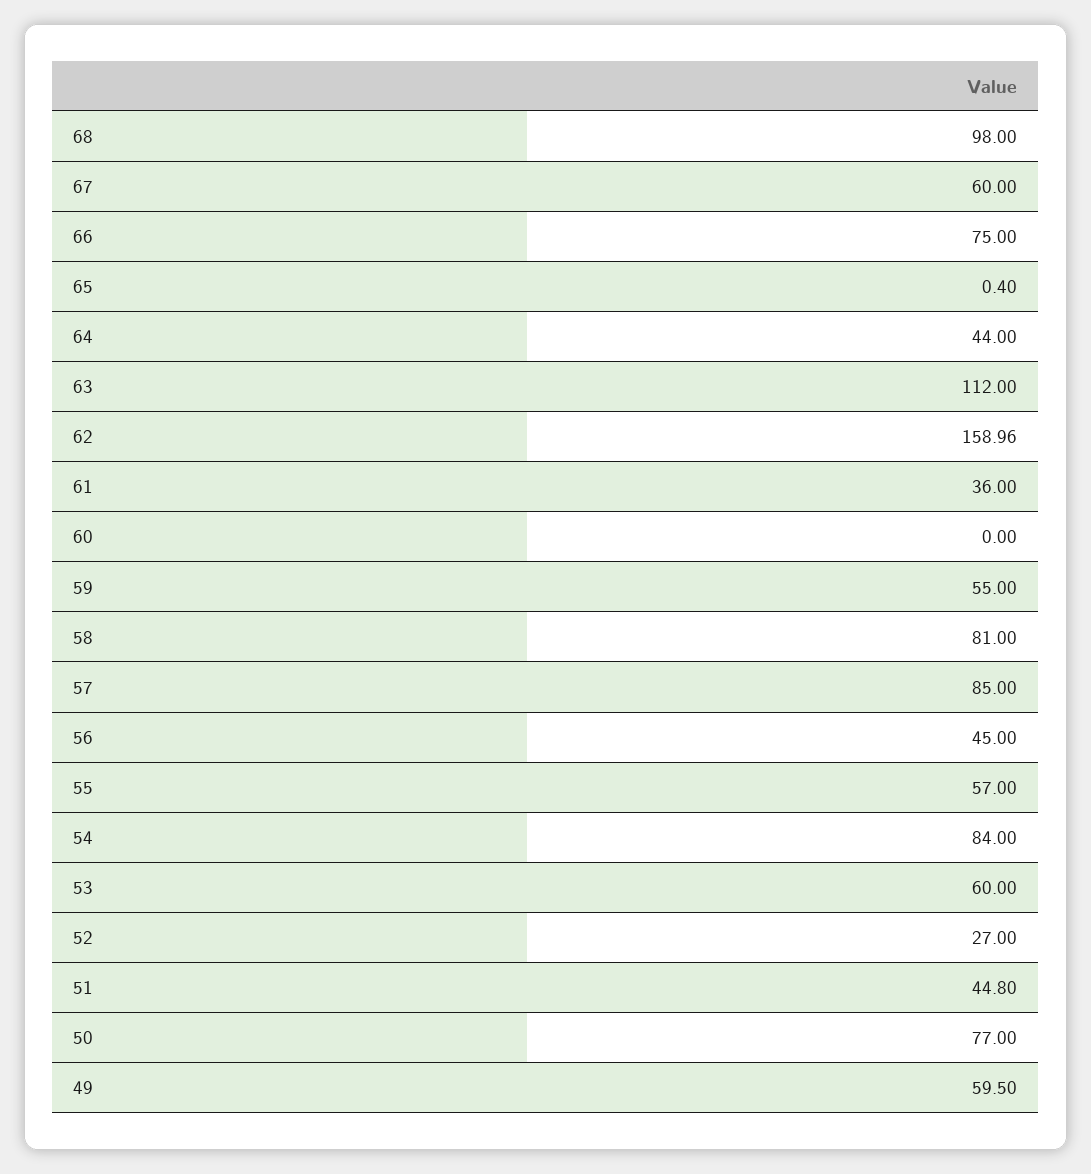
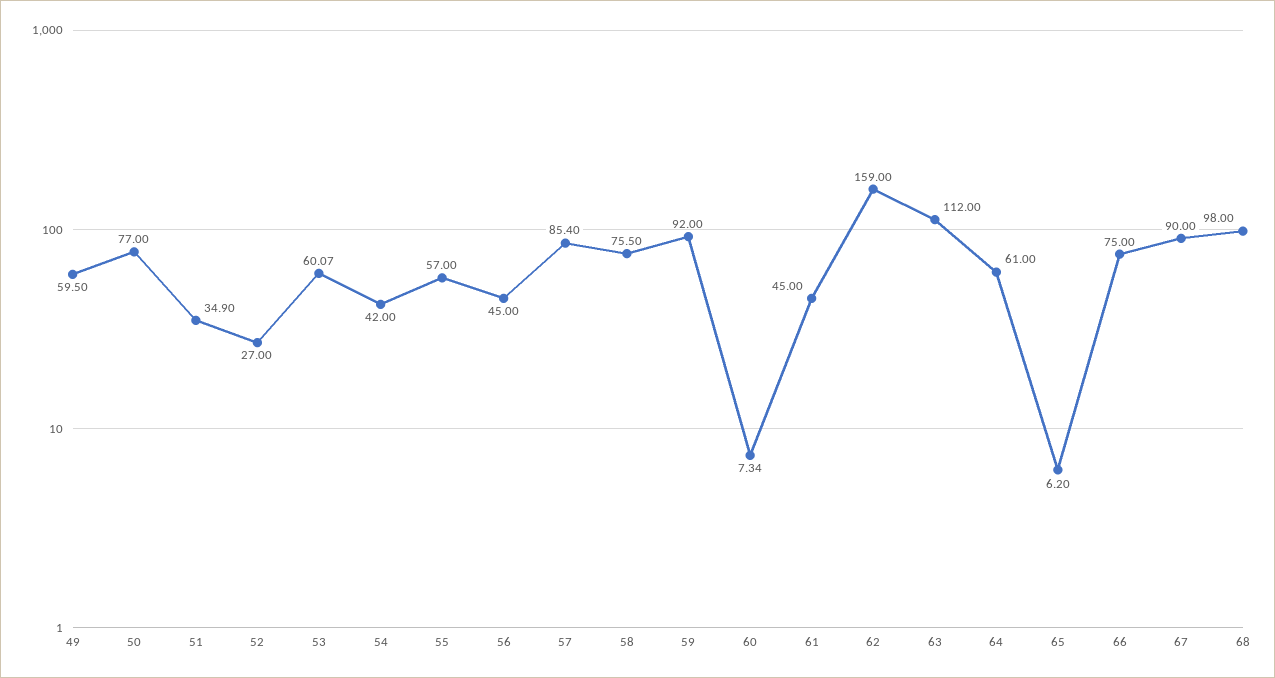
67: 60 -> 90
65: 0.4 -> 6.2
64: 44 -> 61
62: 158.96 -> 159
61: 36 -> 45
60: 0 -> 7.34
59: 55 -> 92
58: 81 -> 75.5
57: 85 -> 85.4
54: 84 -> 42
53: 60 -> 60.07
51: 44.8 -> 34.9

